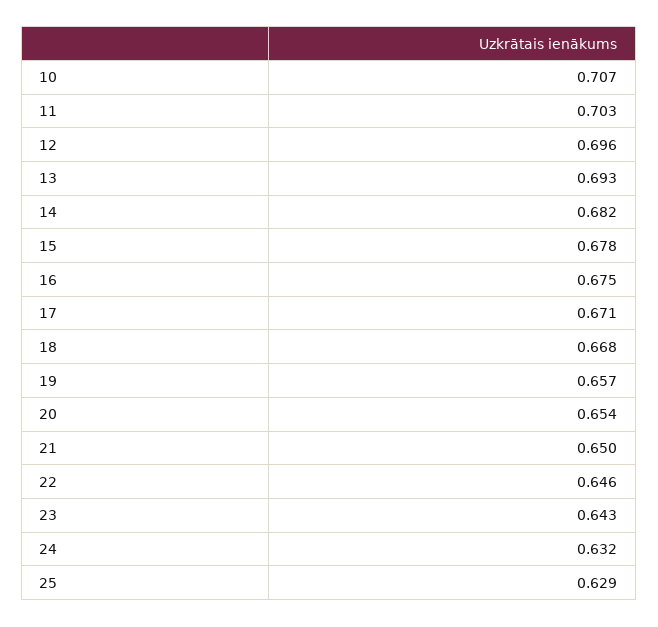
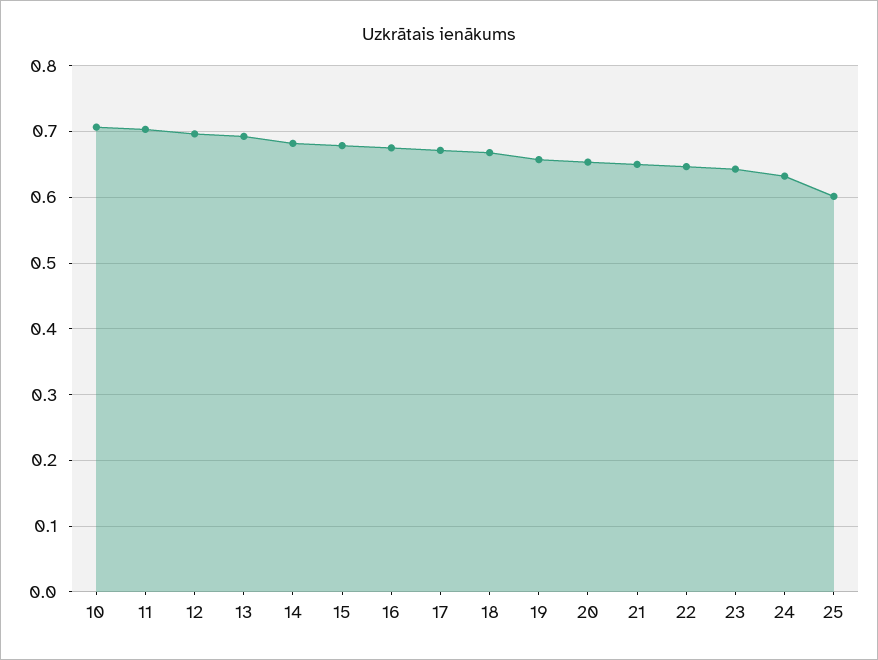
25: 0.629 -> 0.6

